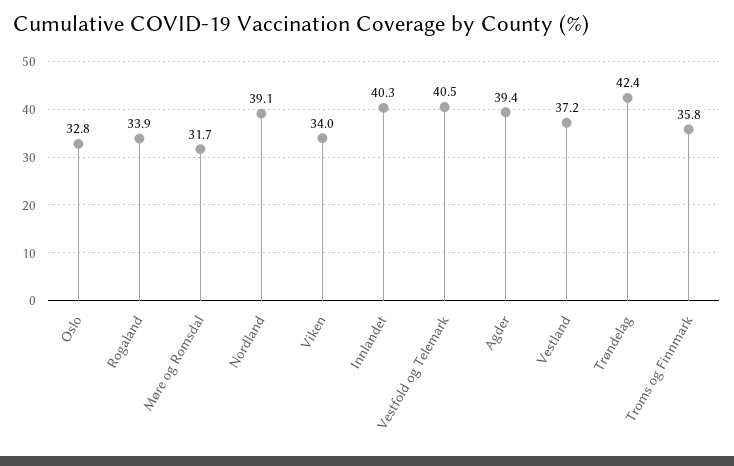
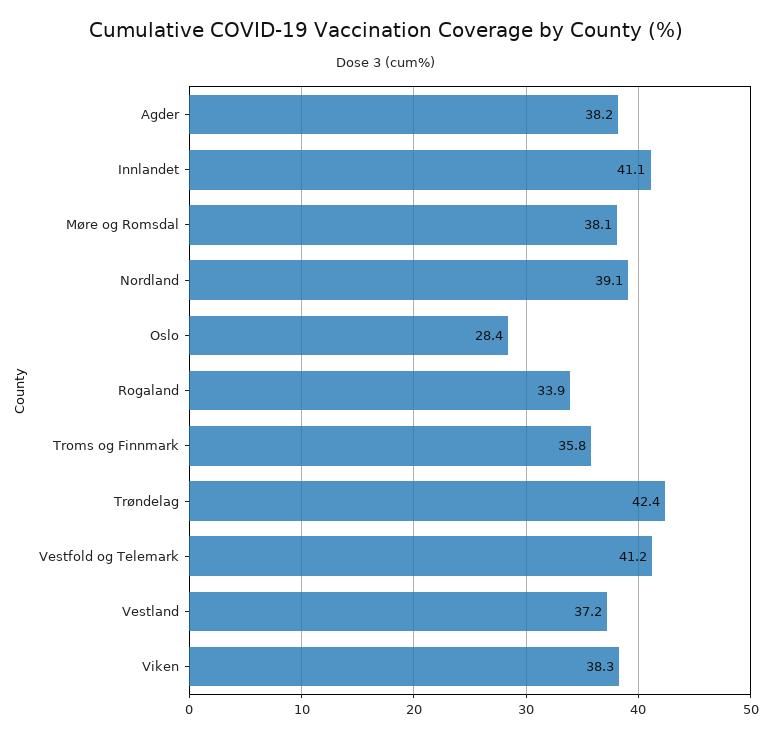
Oslo: 32.8 -> 28.4
Møre og Romsdal: 31.7 -> 38.1
Viken: 34 -> 38.3
Innlandet: 40.3 -> 41.1
Vestfold og Telemark: 40.5 -> 41.2
Agder: 39.4 -> 38.2

